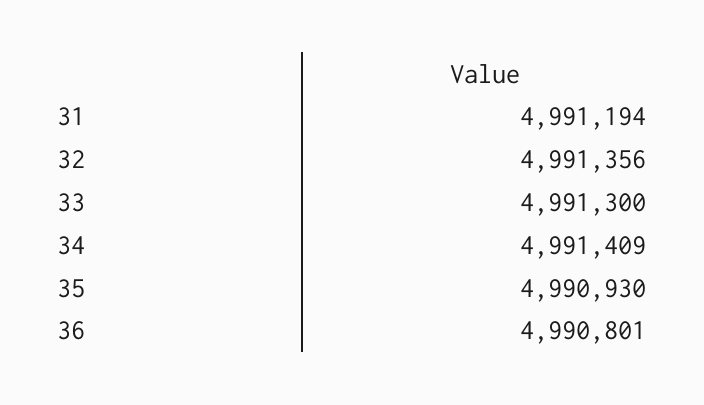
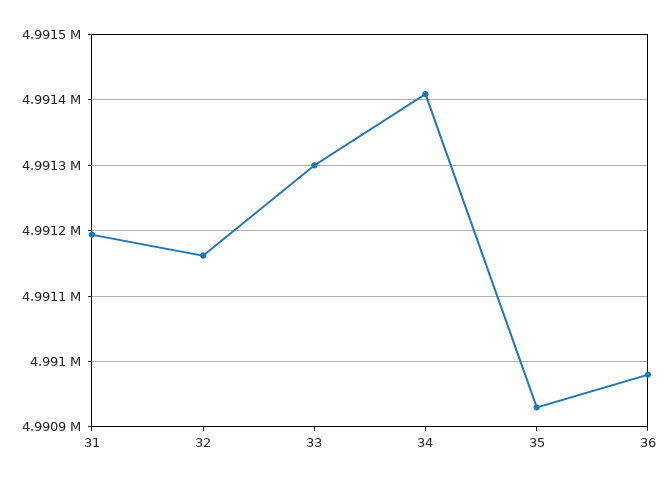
32: 4991356 -> 4991160
36: 4990801 -> 4990980

